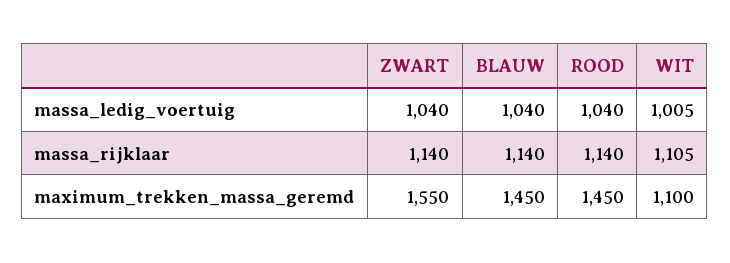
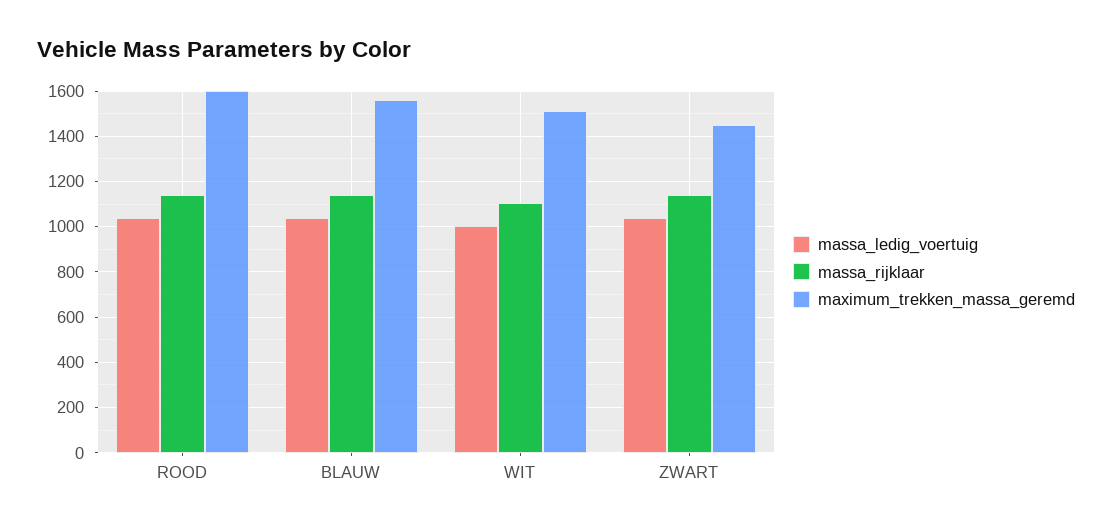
maximum_trekken_massa_geremd, ZWART: 1550 -> 1450
maximum_trekken_massa_geremd, BLAUW: 1450 -> 1550
maximum_trekken_massa_geremd, ROOD: 1450 -> 1600
maximum_trekken_massa_geremd, WIT: 1100 -> 1500

